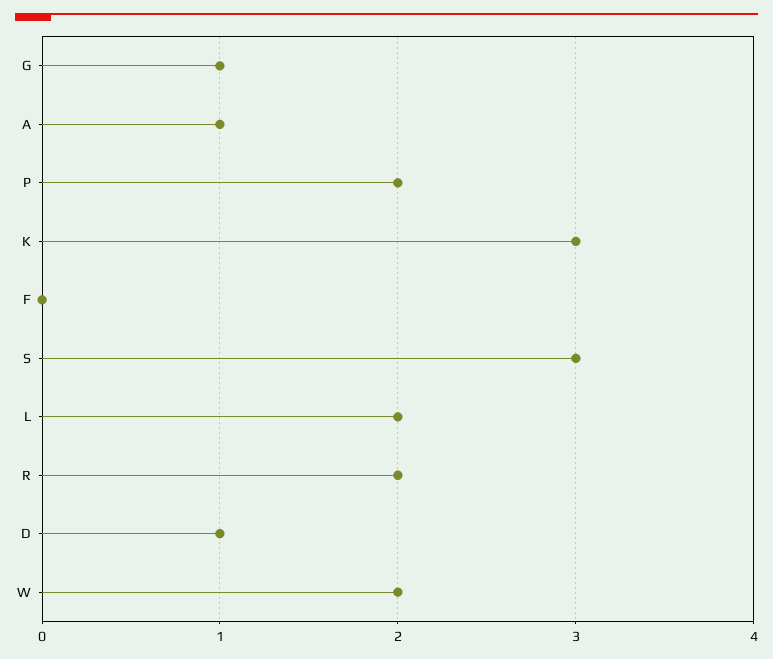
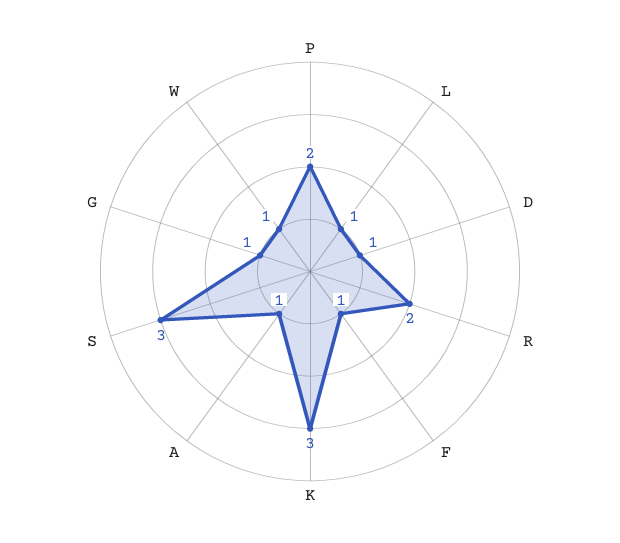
F: 0 -> 1
L: 2 -> 1
W: 2 -> 1

